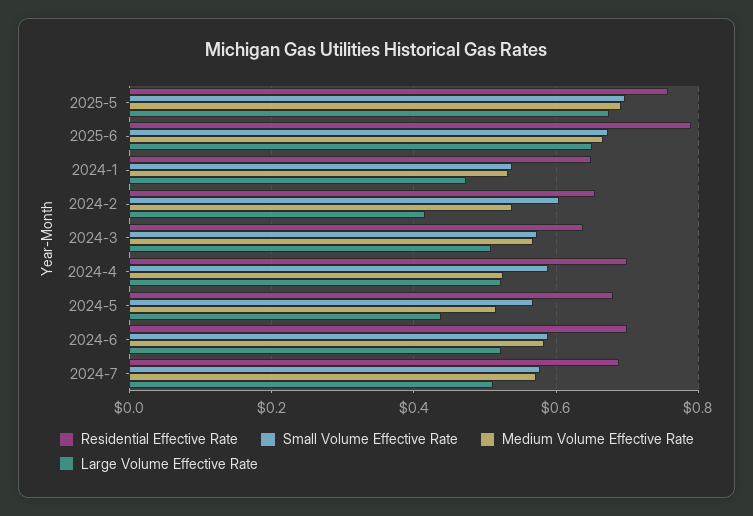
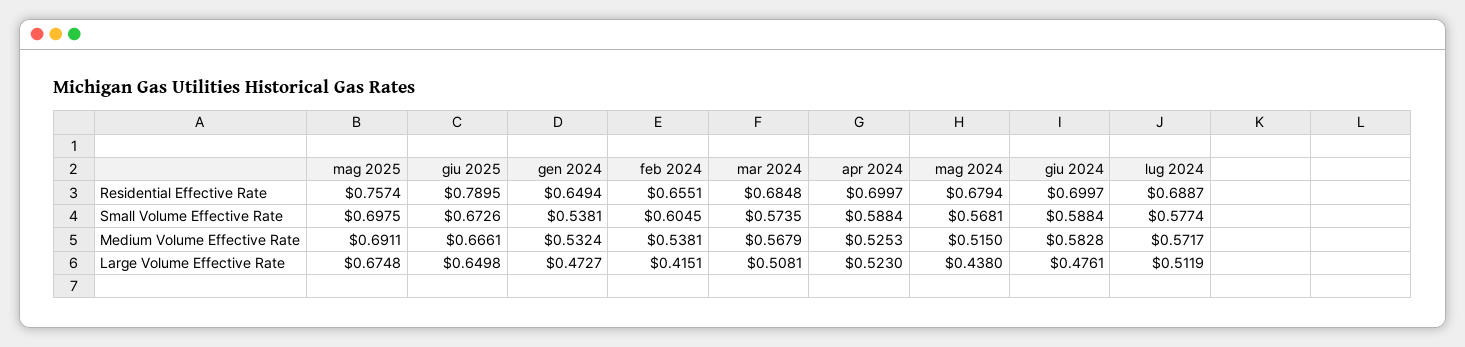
Residential Effective Rate, 2024-3: 0.64 -> 0.6848
Large Volume Effective Rate, 2024-6: 0.52 -> 0.4761

